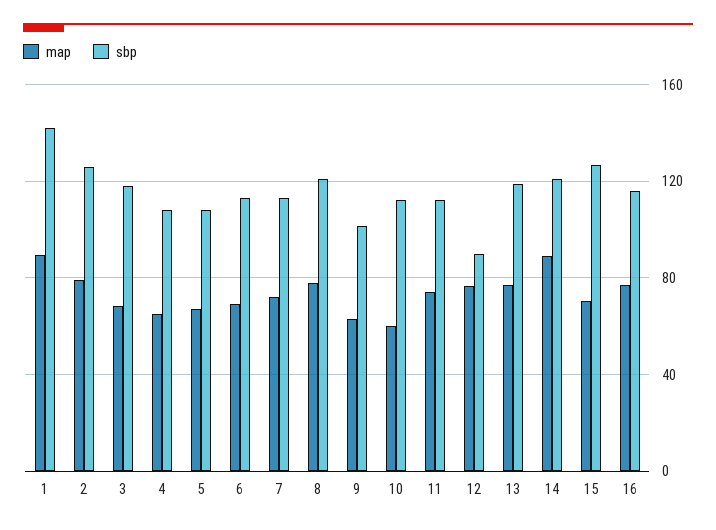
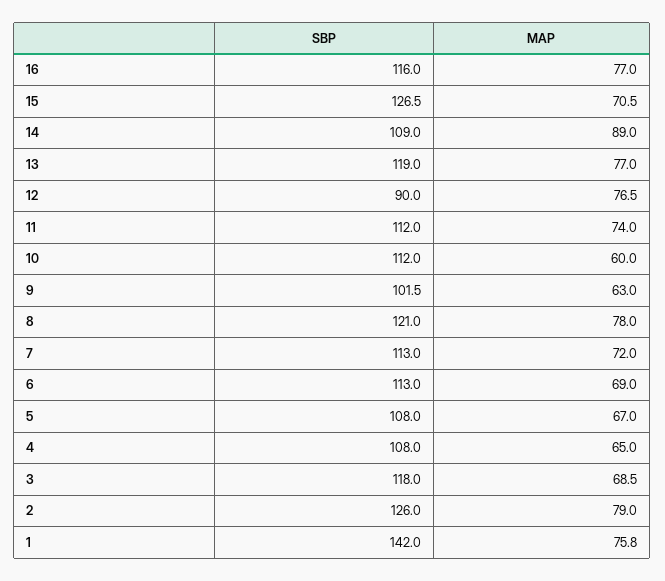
map, 1: 90 -> 75.8
sbp, 14: 120 -> 109

